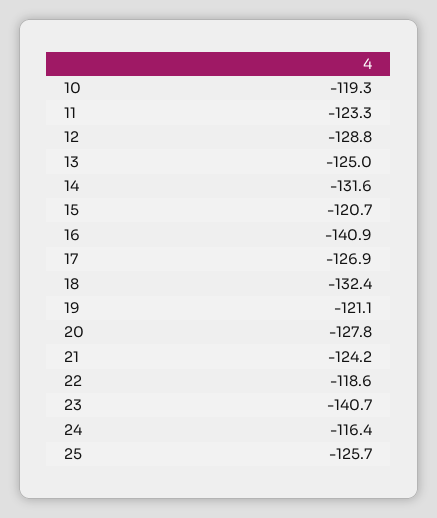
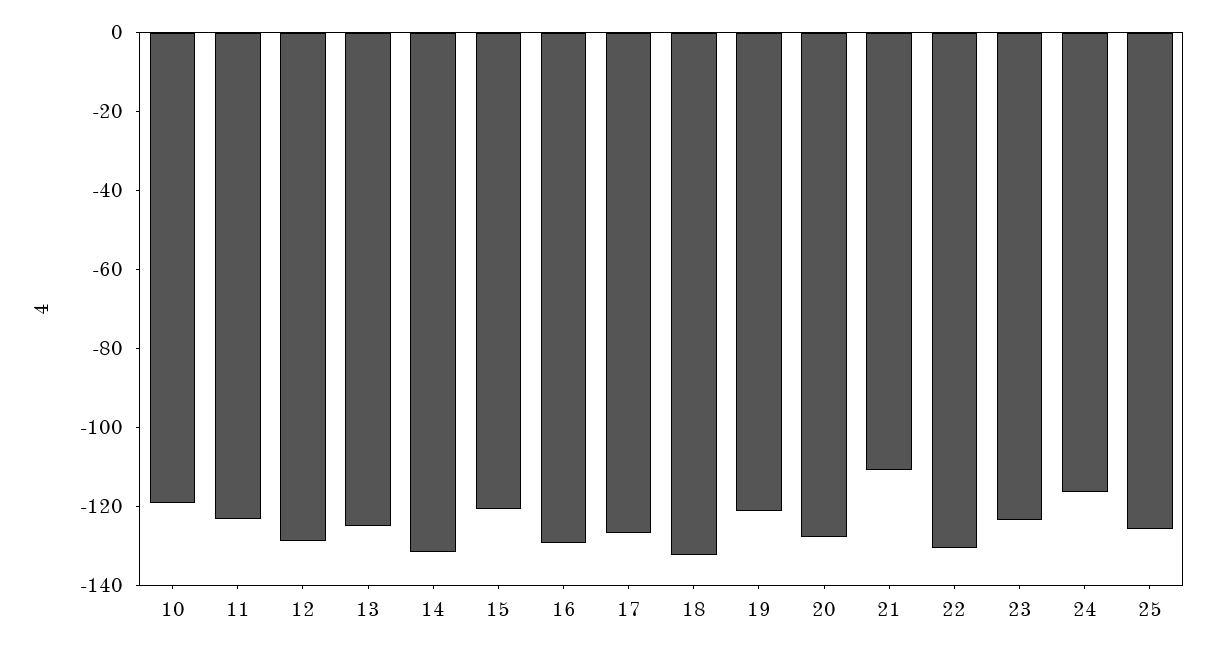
16: -140.9 -> -130
21: -124.2 -> -110
22: -118.6 -> -130
23: -140.7 -> -125

